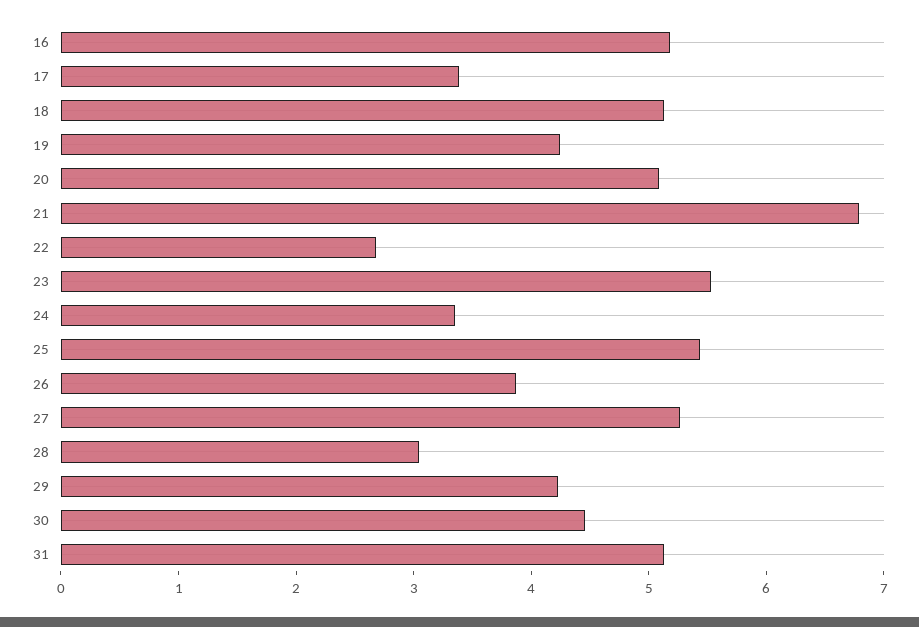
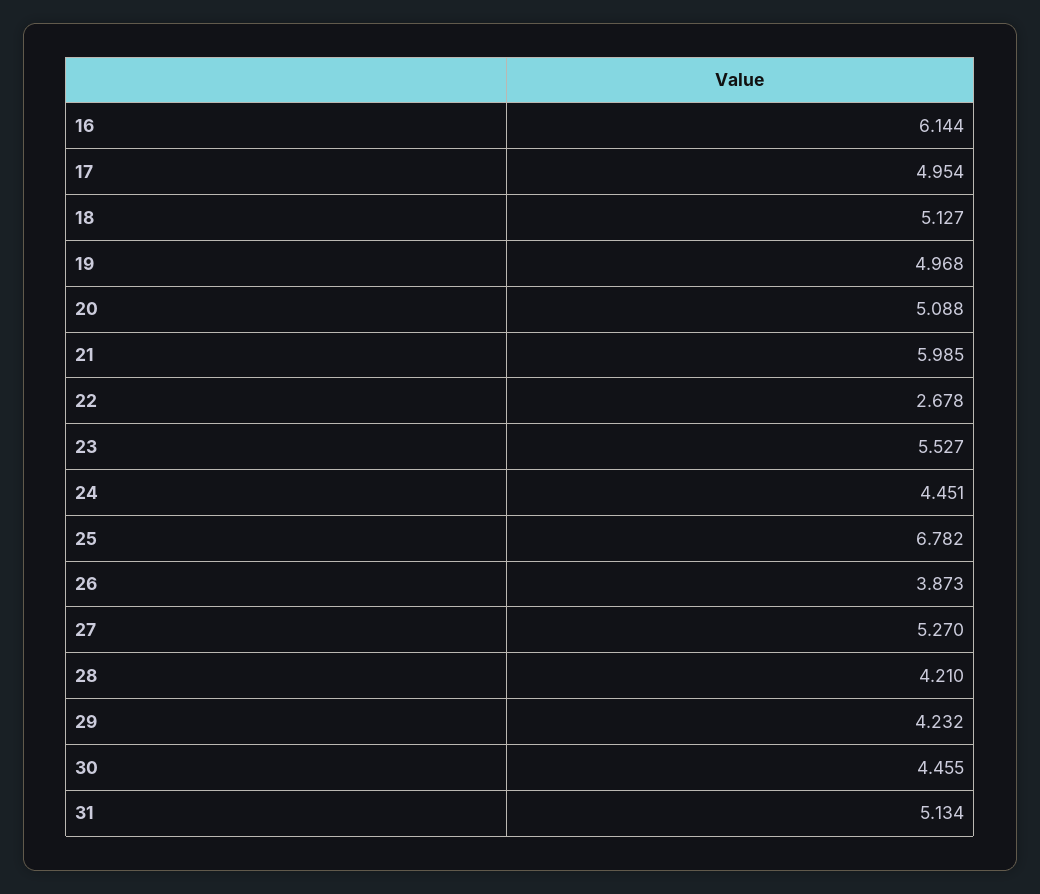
16: 5.2 -> 6.144
17: 3.4 -> 4.954
19: 4.2 -> 4.968
21: 6.8 -> 5.985
24: 3.4 -> 4.451
25: 5.4 -> 6.782
28: 3 -> 4.21

